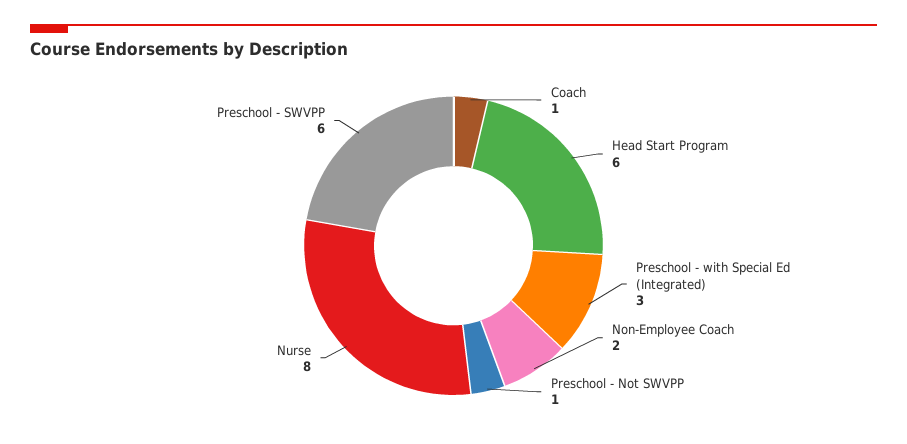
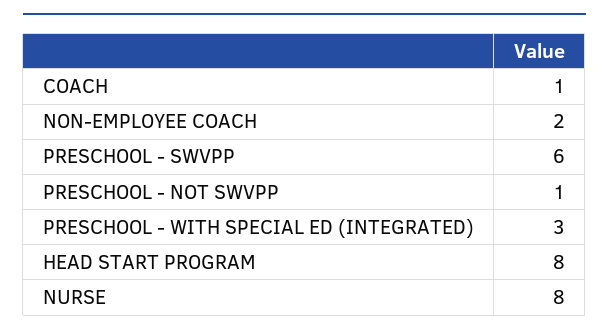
Head Start Program: 6 -> 8

